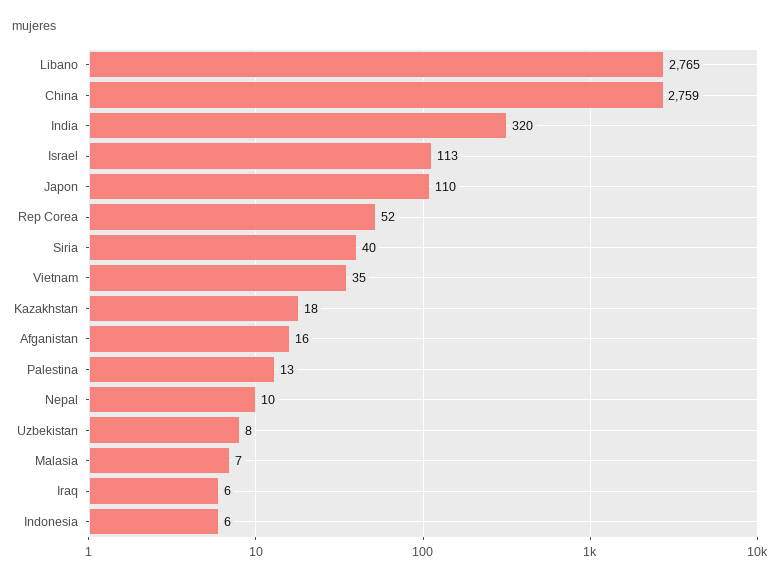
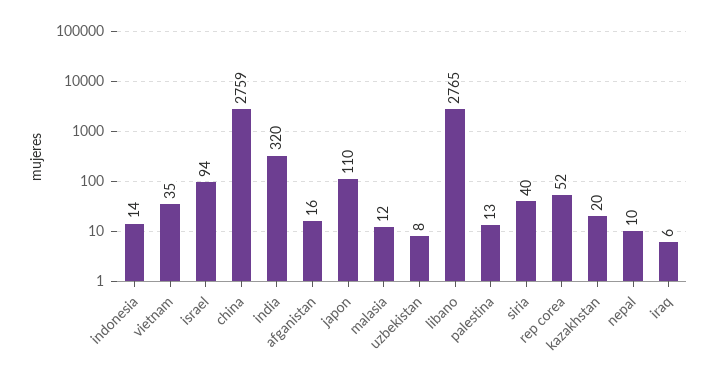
Israel: 113 -> 94
Kazakhstan: 18 -> 20
Malasia: 7 -> 12
Indonesia: 6 -> 14

